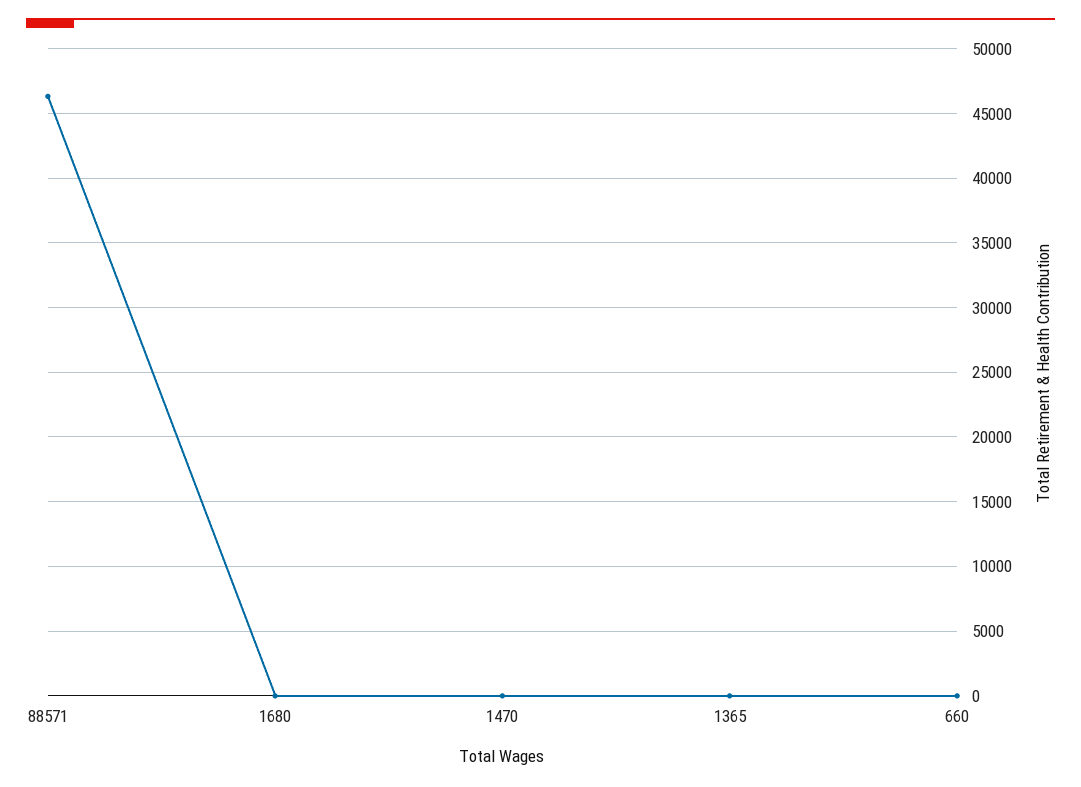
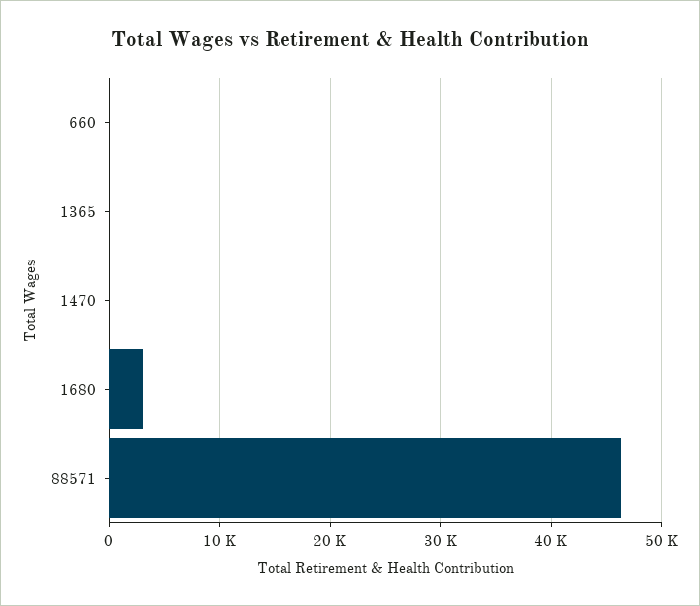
1680: 0 -> 3000

